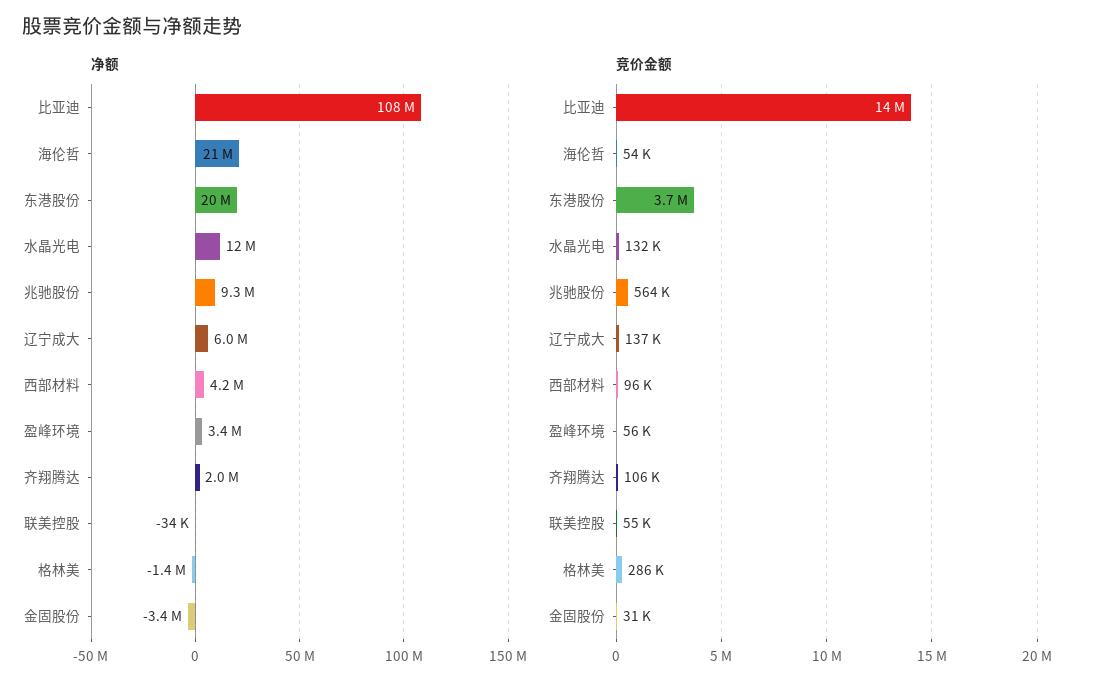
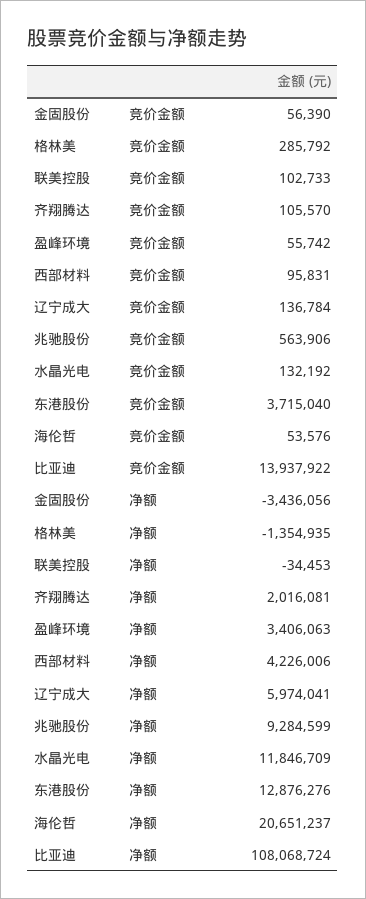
净额, 东港股份: 20000000 -> 12876276
竞价金额, 联美控股: 55000 -> 102733
竞价金额, 金固股份: 31000 -> 56390

